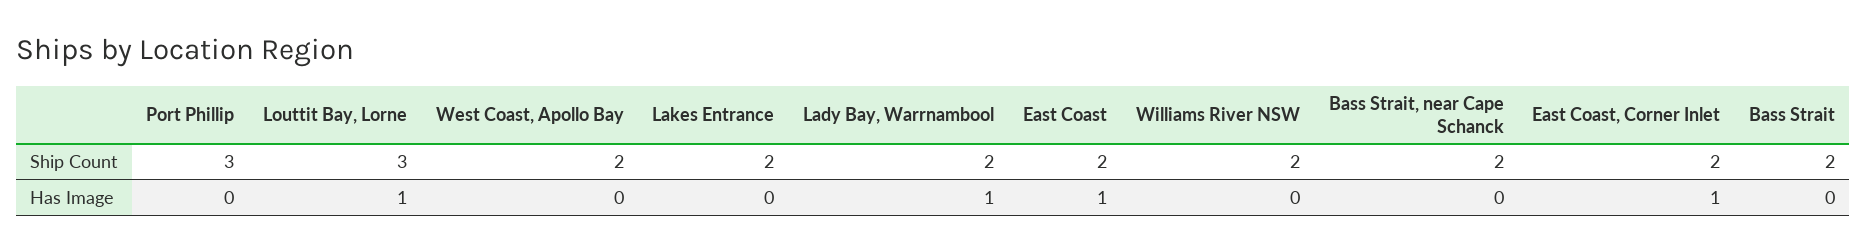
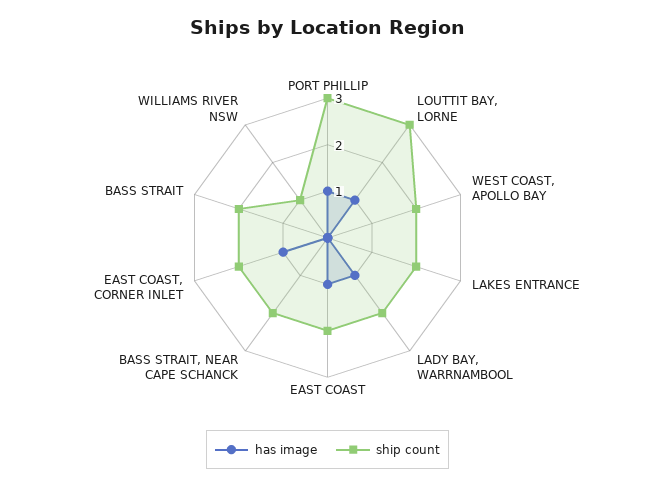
Ship Count, Williams River NSW: 2 -> 1
Has Image, Port Phillip: 0 -> 1

